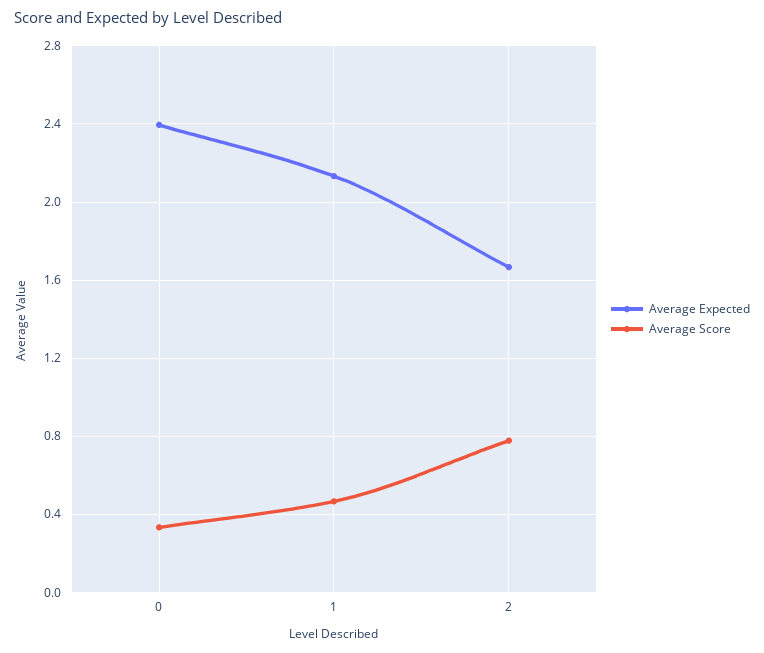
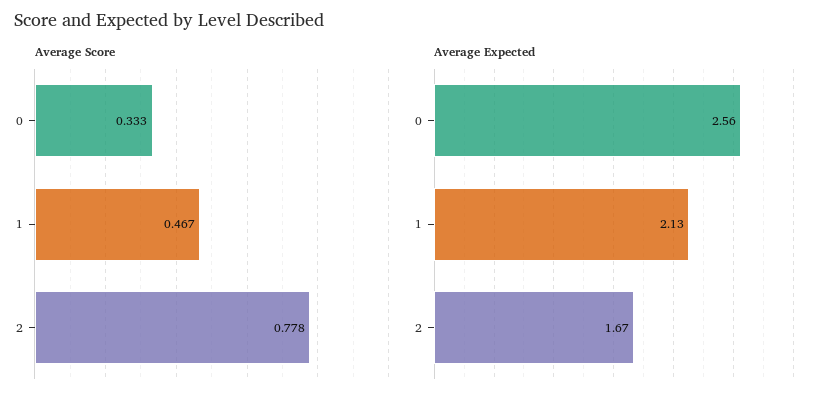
Average Expected, 0: 2.4 -> 2.56

